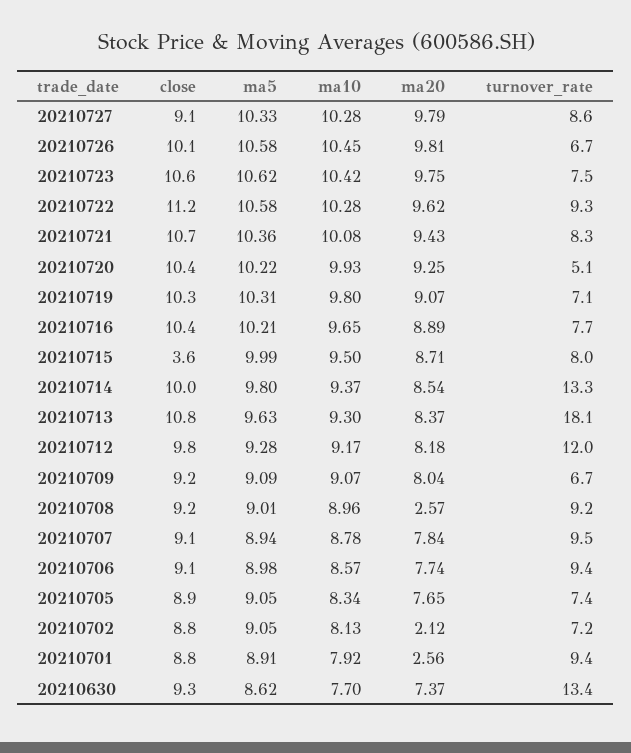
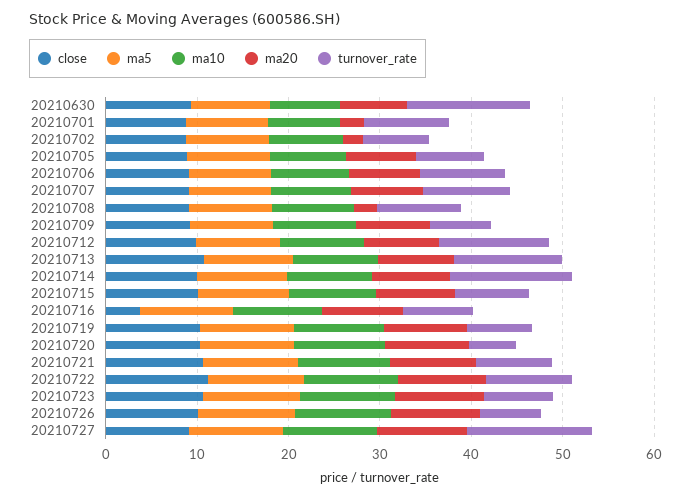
turnover_rate, 20210727: 8.6 -> 14
close, 20210716: 10.4 -> 4
close, 20210715: 3.6 -> 10
turnover_rate, 20210713: 18.1 -> 12

